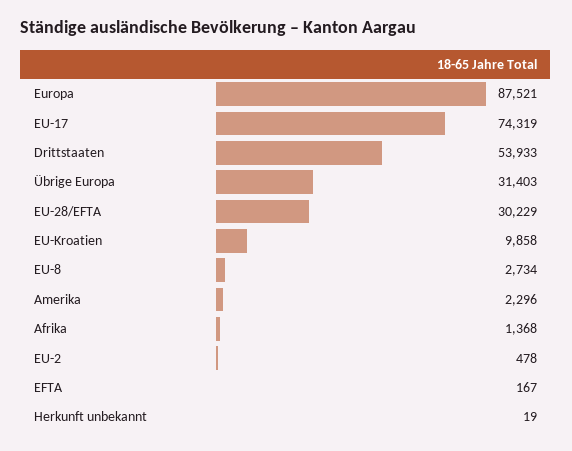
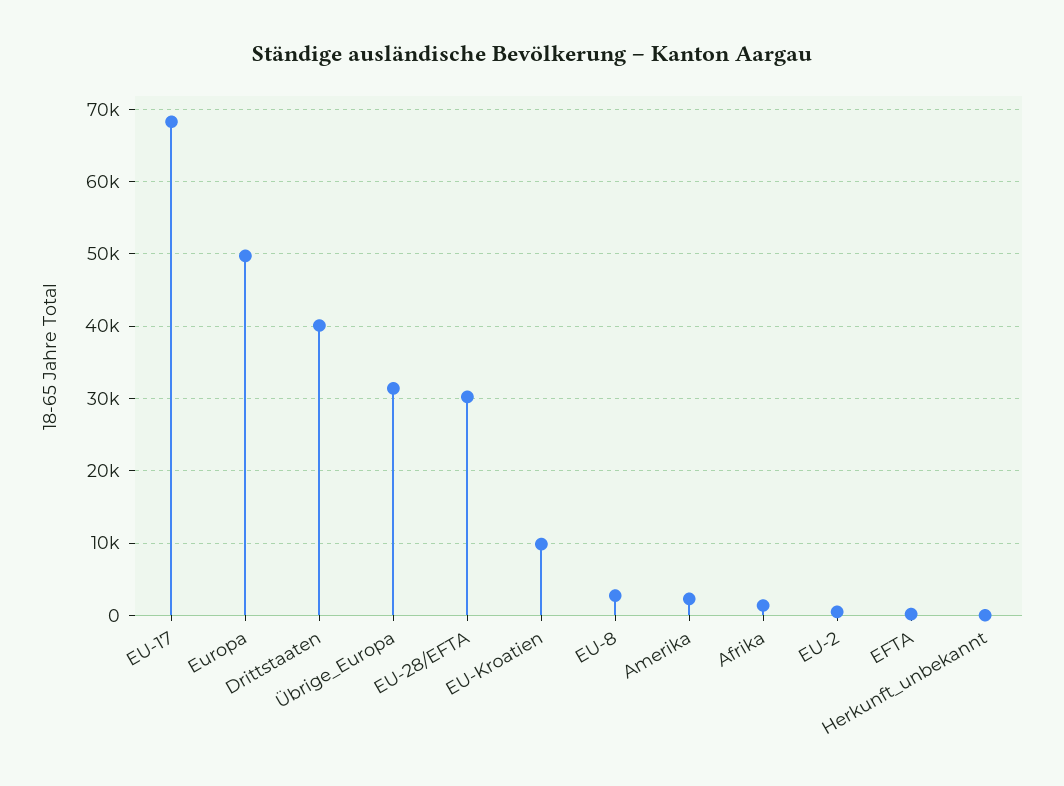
Europa: 87521 -> 50000
EU-17: 74319 -> 68000
Drittstaaten: 53933 -> 40000

